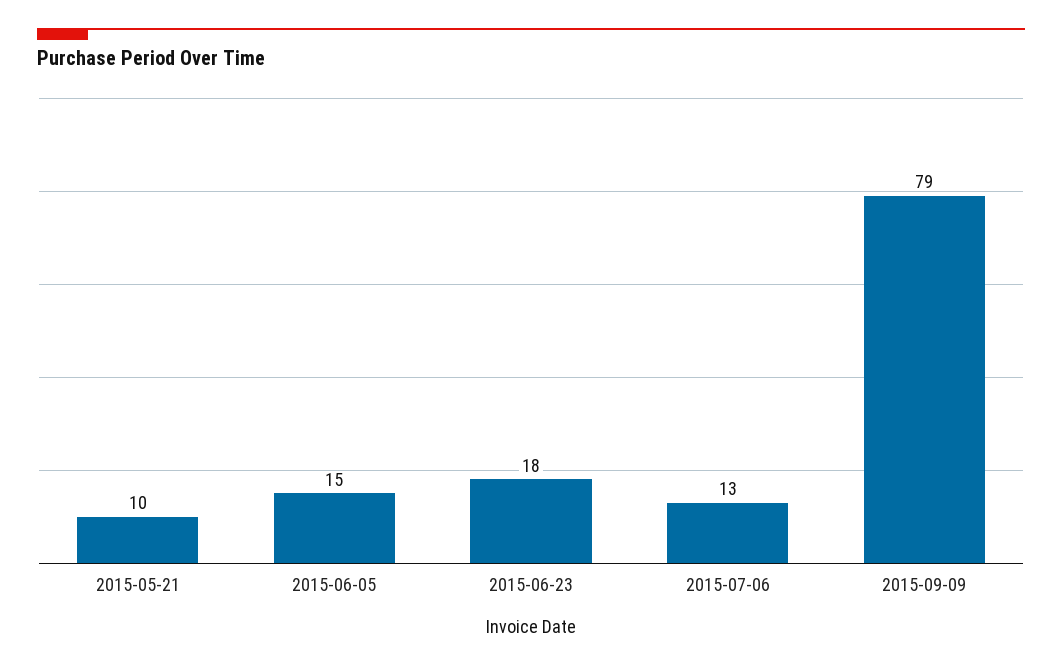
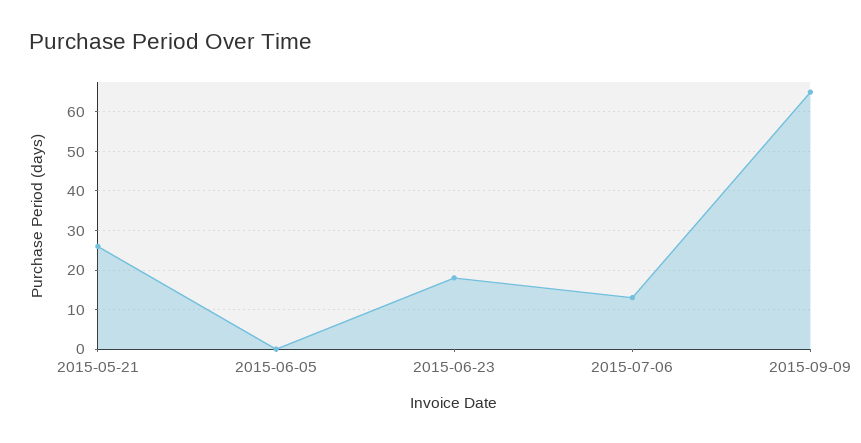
2015-05-21: 10 -> 25
2015-06-05: 15 -> 0
2015-09-09: 79 -> 65

